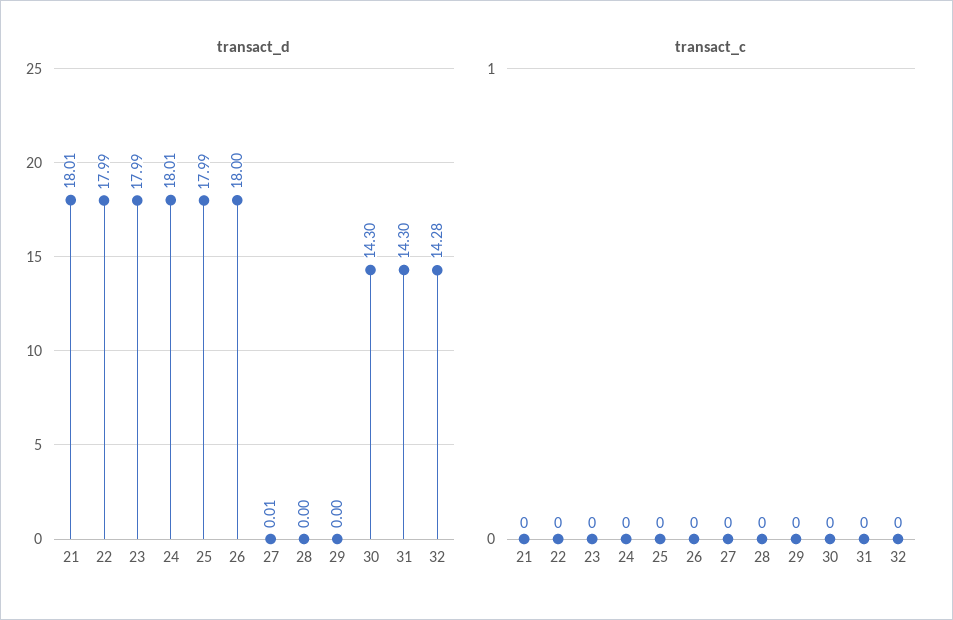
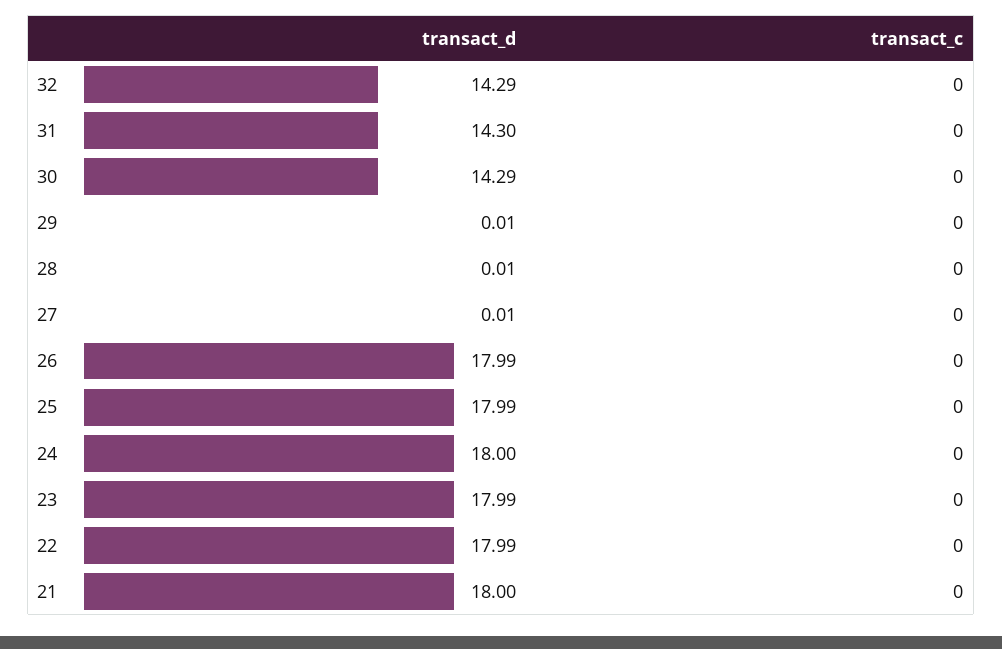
transact_d, 21: 18.01 -> 18
transact_d, 24: 18.01 -> 18
transact_d, 26: 18 -> 17.99
transact_d, 28: 0 -> 0.01
transact_d, 29: 0 -> 0.01
transact_d, 30: 14.3 -> 14.29
transact_d, 32: 14.28 -> 14.29

